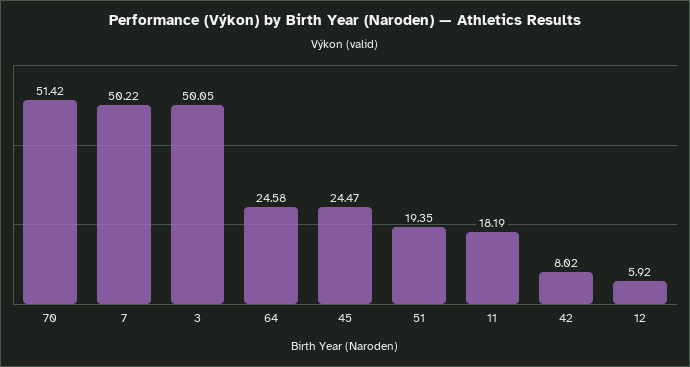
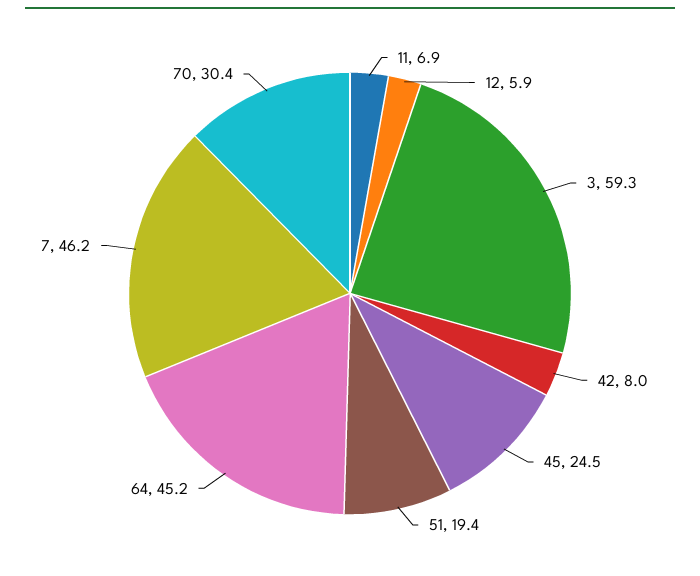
70: 51.42 -> 30.4
7: 50.22 -> 46.2
3: 50.05 -> 59.3
64: 24.58 -> 45.2
11: 18.19 -> 6.9

